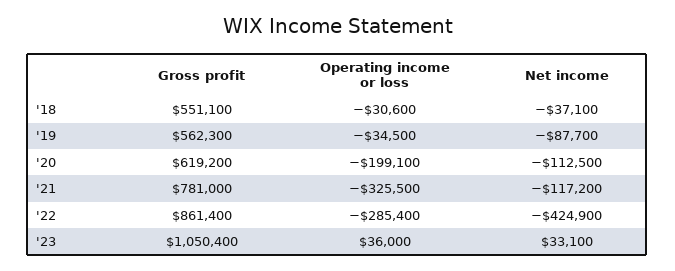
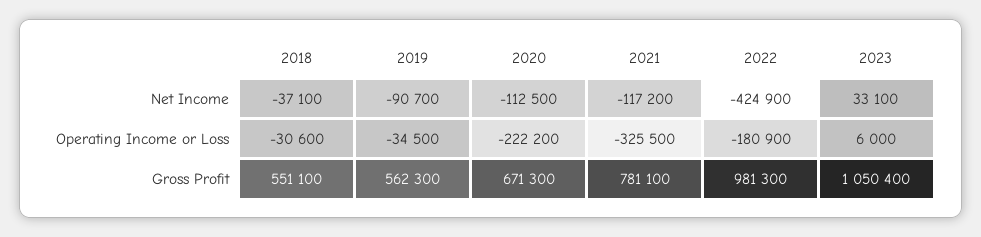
Net income, '19: -87700 -> -90700
Gross profit, '20: 619200 -> 671300
Operating income or loss, '20: -199100 -> -222200
Gross profit, '21: 781000 -> 781100
Gross profit, '22: 861400 -> 981300
Operating income or loss, '22: -285400 -> -180900
Operating income or loss, '23: 36000 -> 6000

